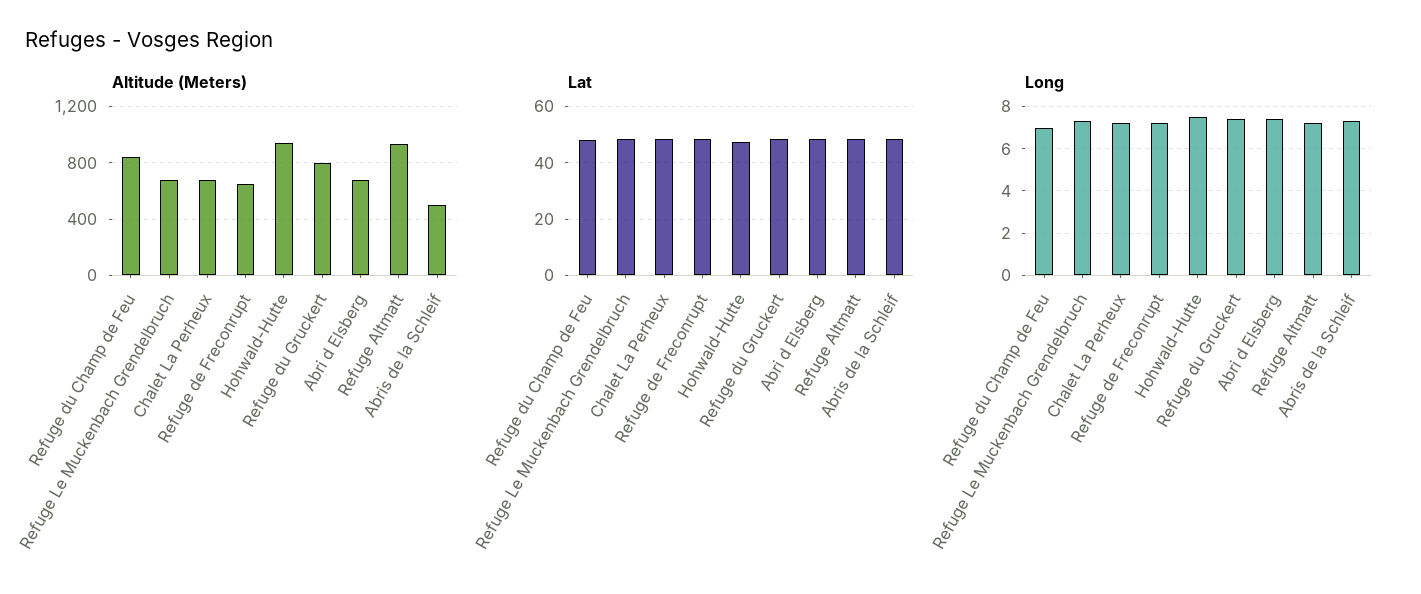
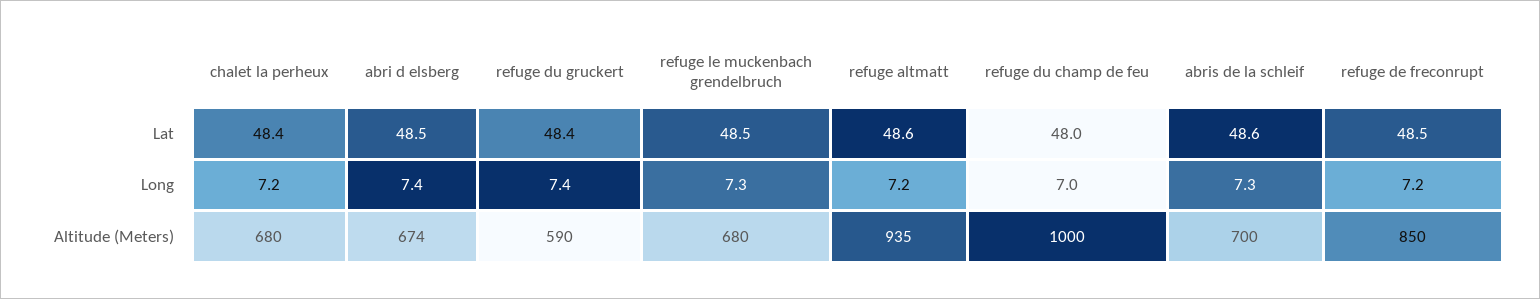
Altitude (Meters), Refuge du Champ de Feu: 850 -> 1000
Altitude (Meters), Refuge de Freconrupt: 650 -> 850
Altitude (Meters), Hohwald-Hutte: 950 -> none
Altitude (Meters), Refuge du Gruckert: 800 -> 590
Altitude (Meters), Abris de la Schleif: 500 -> 700
Lat, Hohwald-Hutte: 47.5 -> none
Long, Hohwald-Hutte: 7.5 -> none

